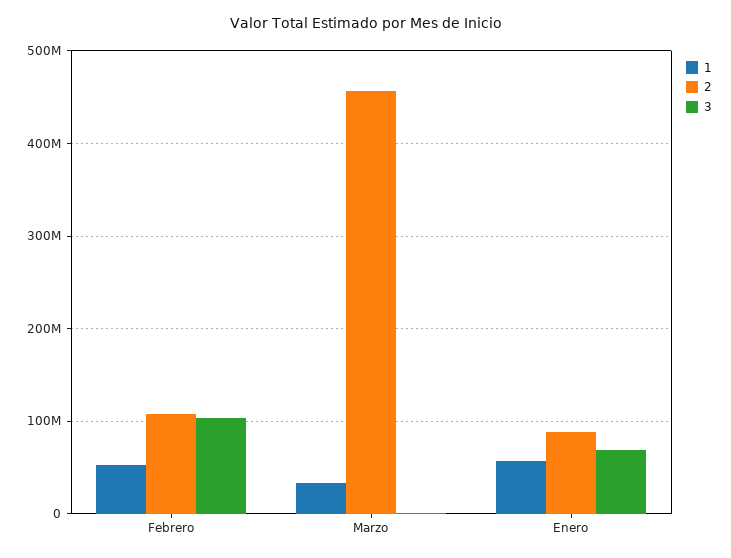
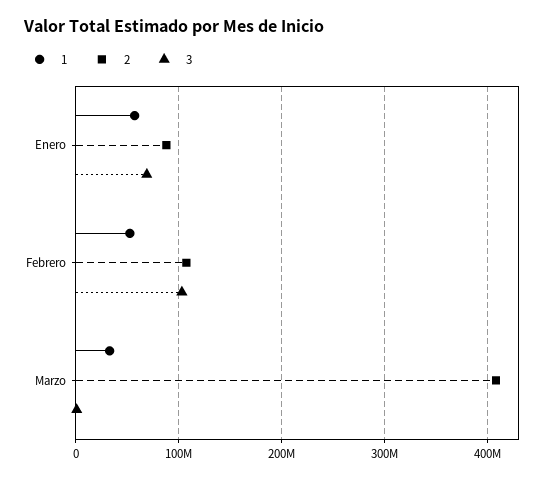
2, Marzo: 460000000 -> 410000000

